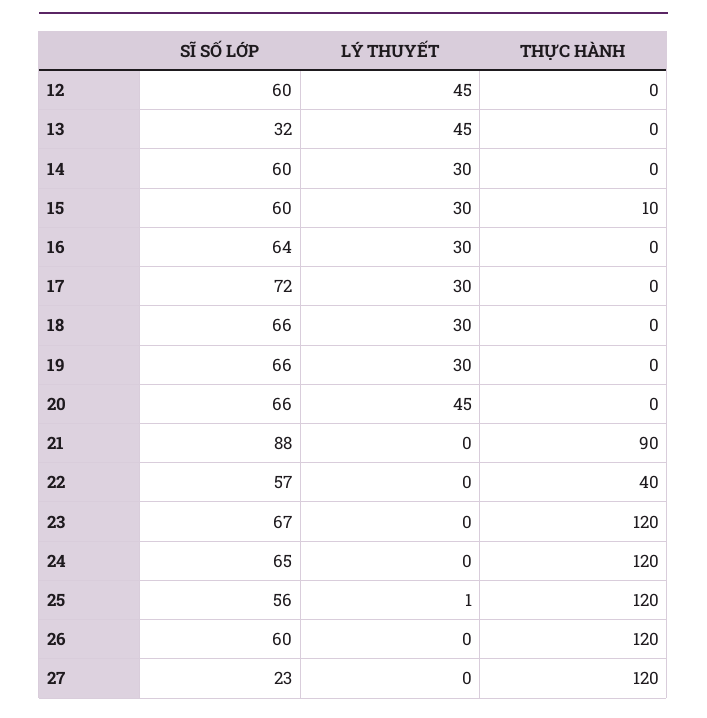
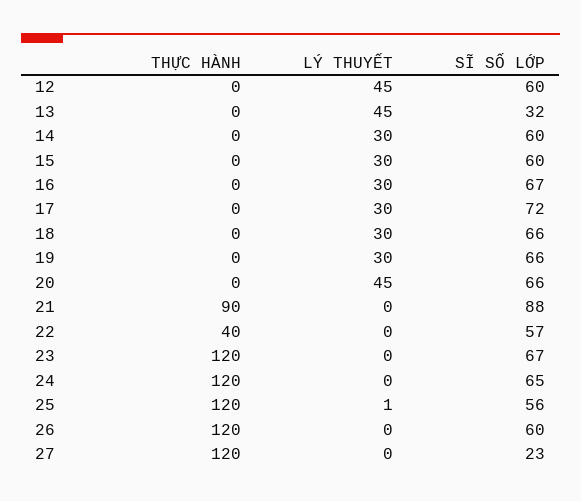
THỰC HÀNH, 15: 10 -> 0
SĨ SỐ LỚP, 16: 64 -> 67

